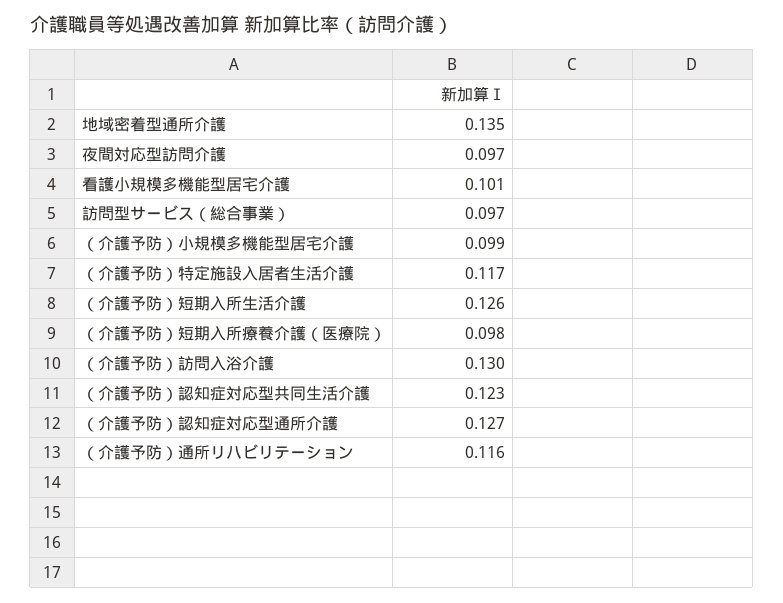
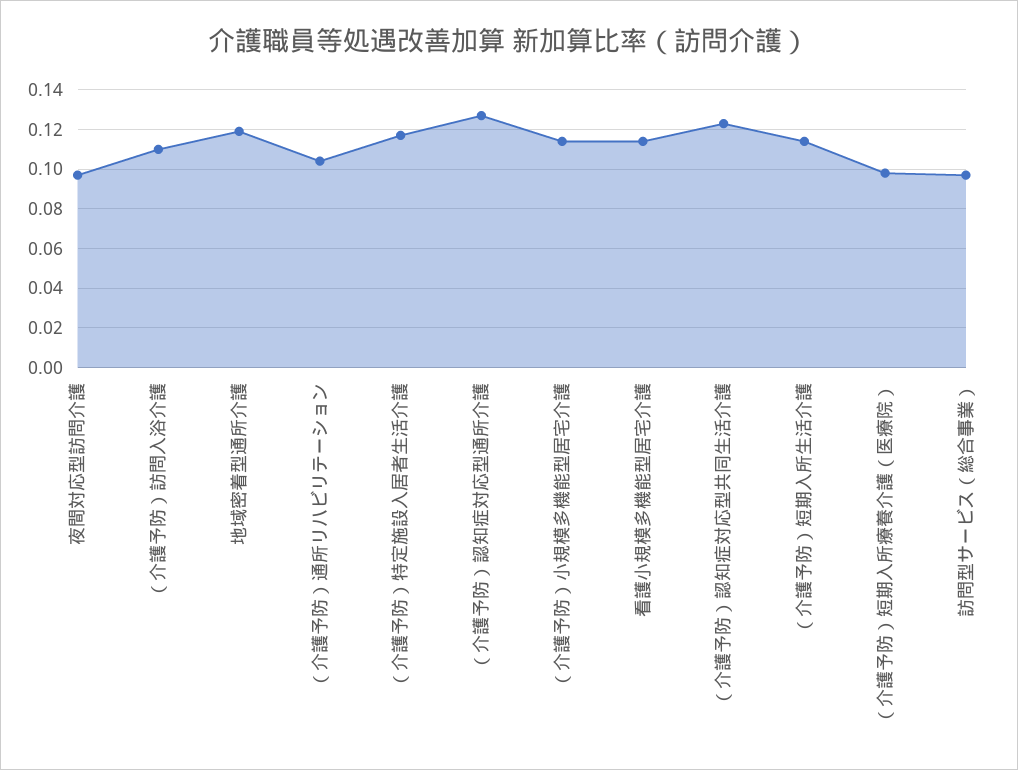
地域密着型通所介護: 0.135 -> 0.12
看護小規模多機能型居宅介護: 0.101 -> 0.115
（介護予防）小規模多機能型居宅介護: 0.099 -> 0.115
（介護予防）短期入所生活介護: 0.126 -> 0.115
（介護予防）訪問入浴介護: 0.13 -> 0.11
（介護予防）通所リハビリテーション: 0.116 -> 0.105

